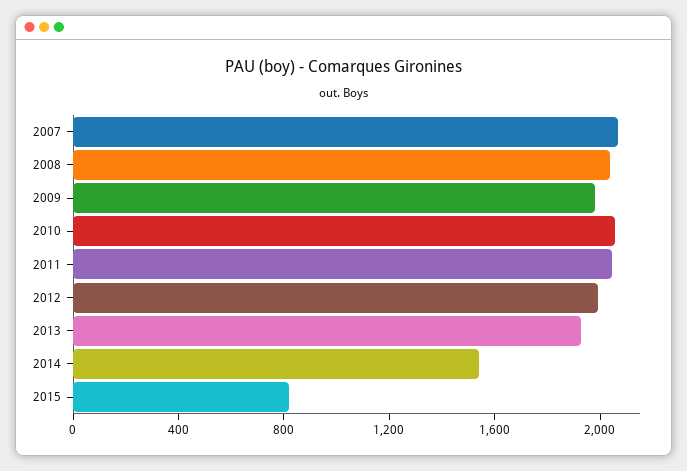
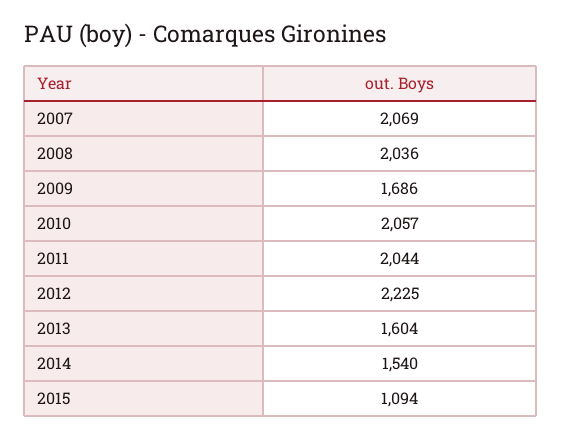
2009: 2000 -> 1686
2012: 2000 -> 2225
2013: 1900 -> 1604
2015: 800 -> 1094

